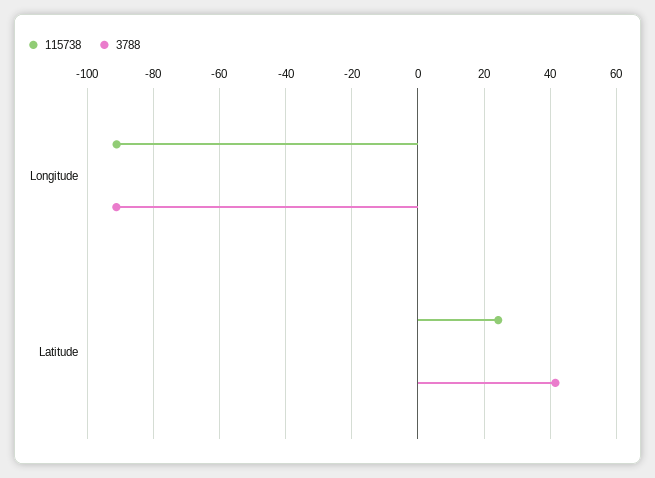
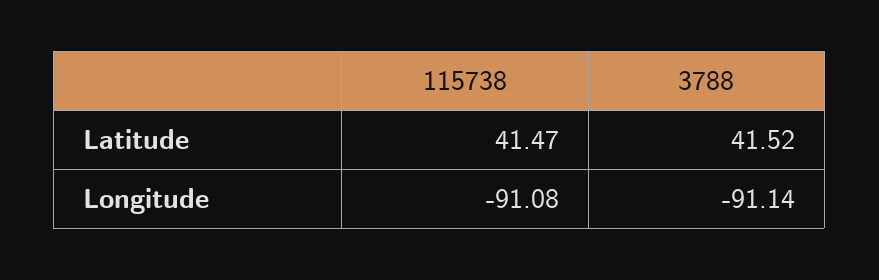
115738, Latitude: 24 -> 41.47

